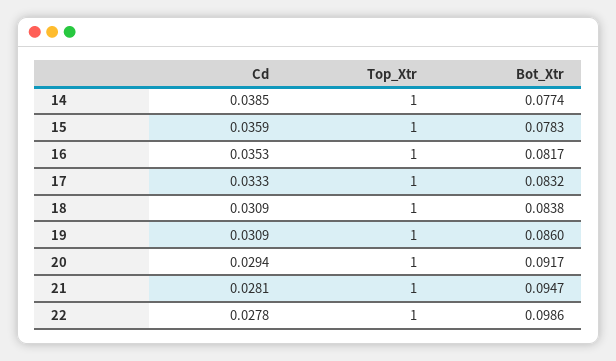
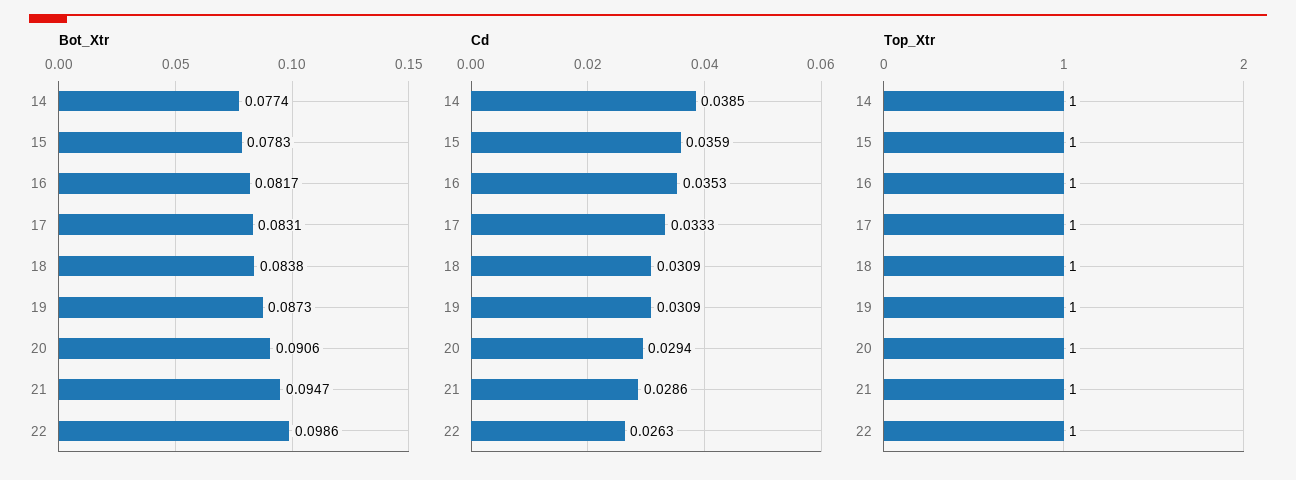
Bot_Xtr, 17: 0.0832 -> 0.0831
Bot_Xtr, 19: 0.086 -> 0.0873
Bot_Xtr, 20: 0.0917 -> 0.0906
Cd, 21: 0.0281 -> 0.0286
Cd, 22: 0.0278 -> 0.0263

